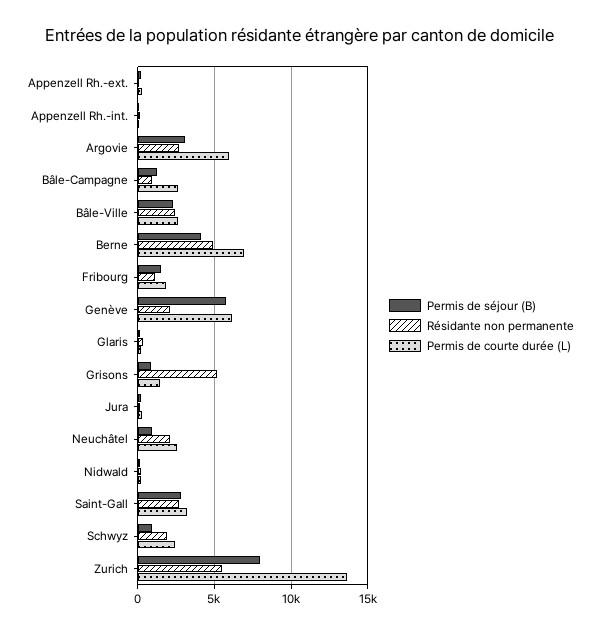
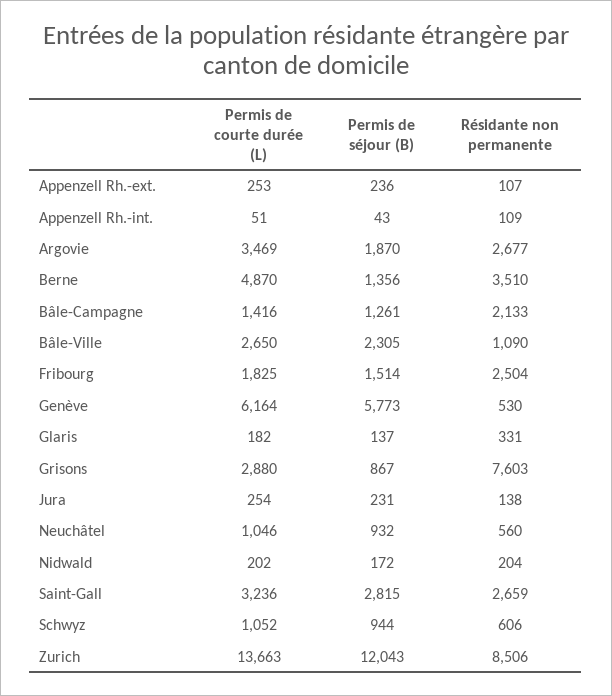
Permis de séjour (B), Argovie: 3000 -> 1870
Permis de courte durée (L), Argovie: 6000 -> 3469
Résidante non permanente, Bâle-Campagne: 1000 -> 2133
Permis de courte durée (L), Bâle-Campagne: 2500 -> 1416
Résidante non permanente, Bâle-Ville: 2500 -> 1090
Permis de séjour (B), Berne: 4000 -> 1356
Résidante non permanente, Berne: 5000 -> 3510
Permis de courte durée (L), Berne: 7000 -> 4870
Résidante non permanente, Fribourg: 1000 -> 2504
Résidante non permanente, Genève: 2000 -> 530
Résidante non permanente, Grisons: 5000 -> 7603
Permis de courte durée (L), Grisons: 1500 -> 2880
Résidante non permanente, Neuchâtel: 2000 -> 560
Permis de courte durée (L), Neuchâtel: 2500 -> 1046
Résidante non permanente, Schwyz: 2000 -> 606
Permis de courte durée (L), Schwyz: 2500 -> 1052
Permis de séjour (B), Zurich: 8000 -> 12043
Résidante non permanente, Zurich: 5500 -> 8506

